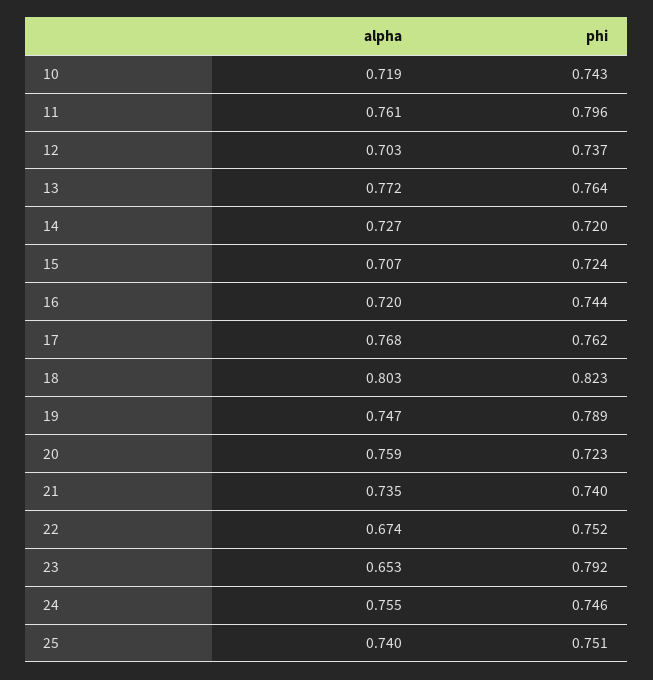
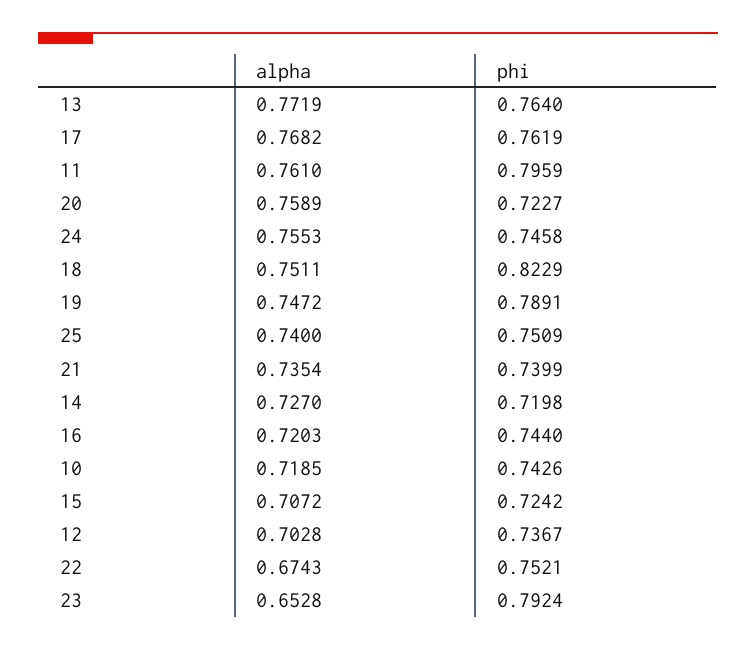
alpha, 18: 0.803 -> 0.7511

